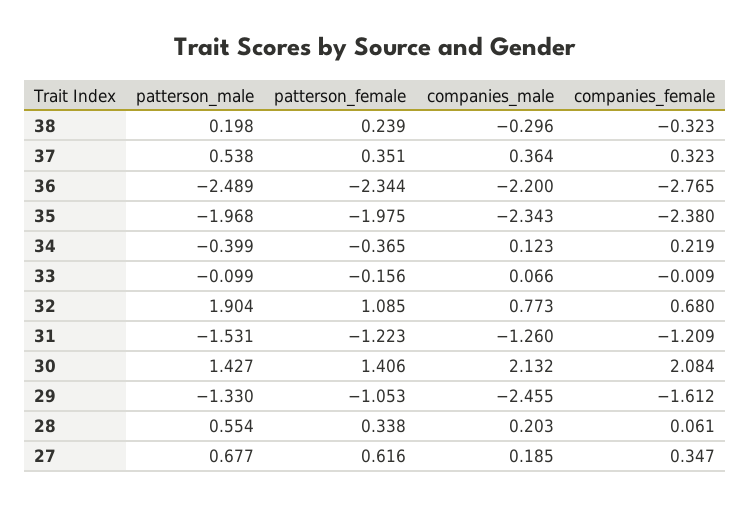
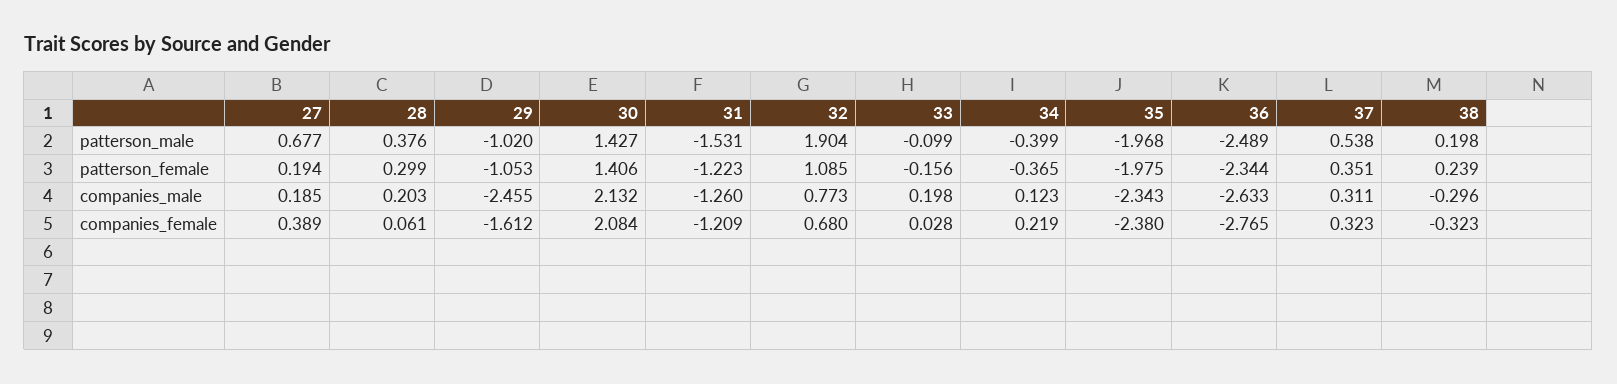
companies_male, 37: 0.364 -> 0.311
companies_male, 36: -2.2 -> -2.633
companies_male, 33: 0.066 -> 0.198
companies_female, 33: -0.009 -> 0.028
patterson_male, 29: -1.33 -> -1.02
patterson_male, 28: 0.554 -> 0.376
patterson_female, 28: 0.338 -> 0.299
patterson_female, 27: 0.616 -> 0.194
companies_female, 27: 0.347 -> 0.389

